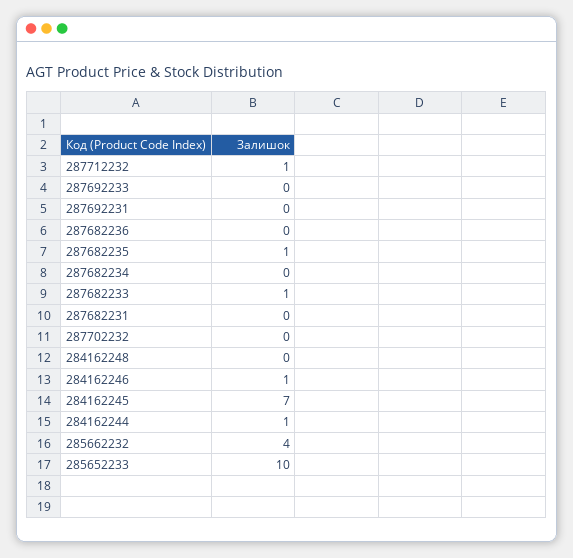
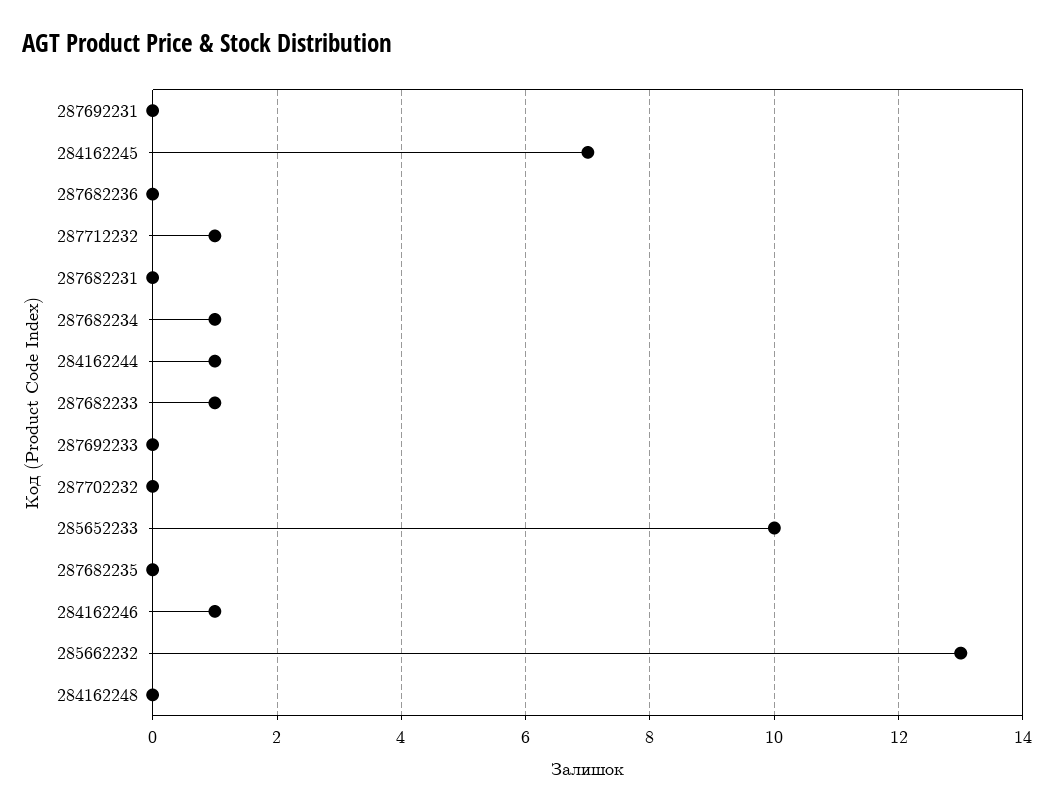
287682235: 1 -> 0
287682234: 0 -> 1
285662232: 4 -> 13

